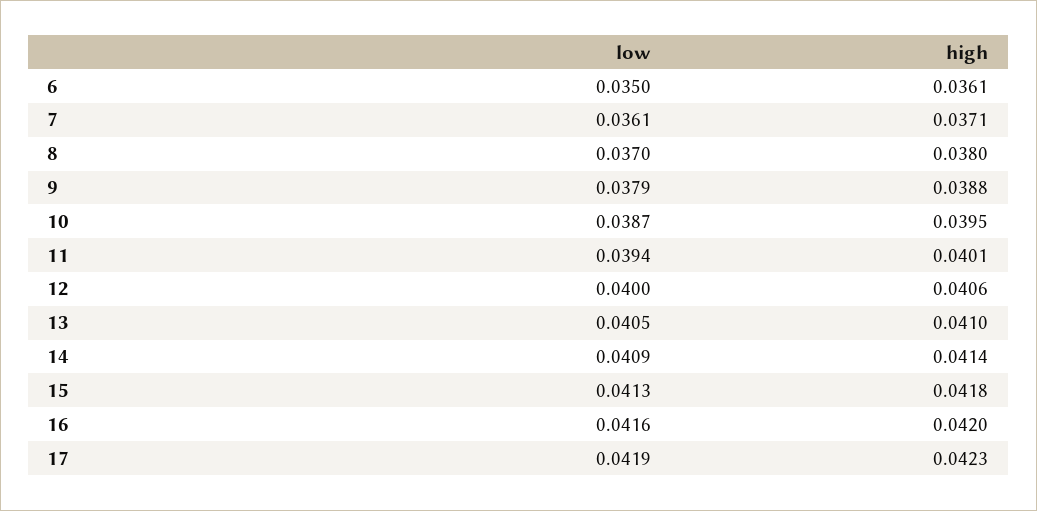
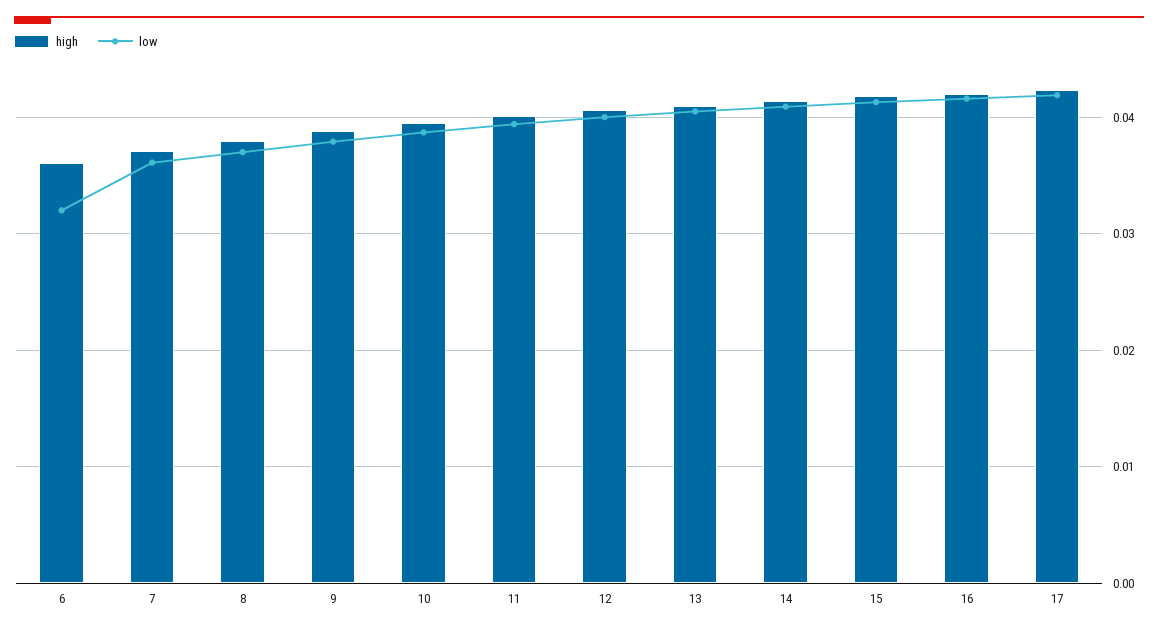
low, 6: 0.035 -> 0.032

